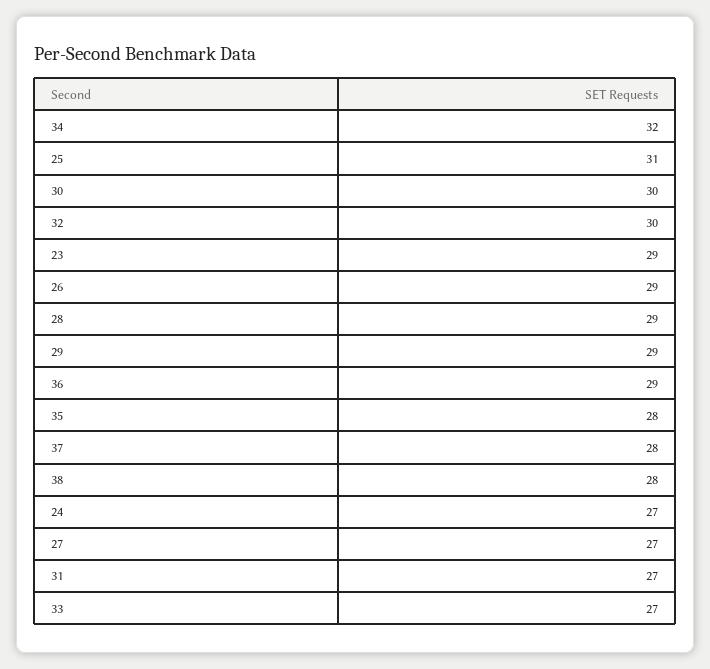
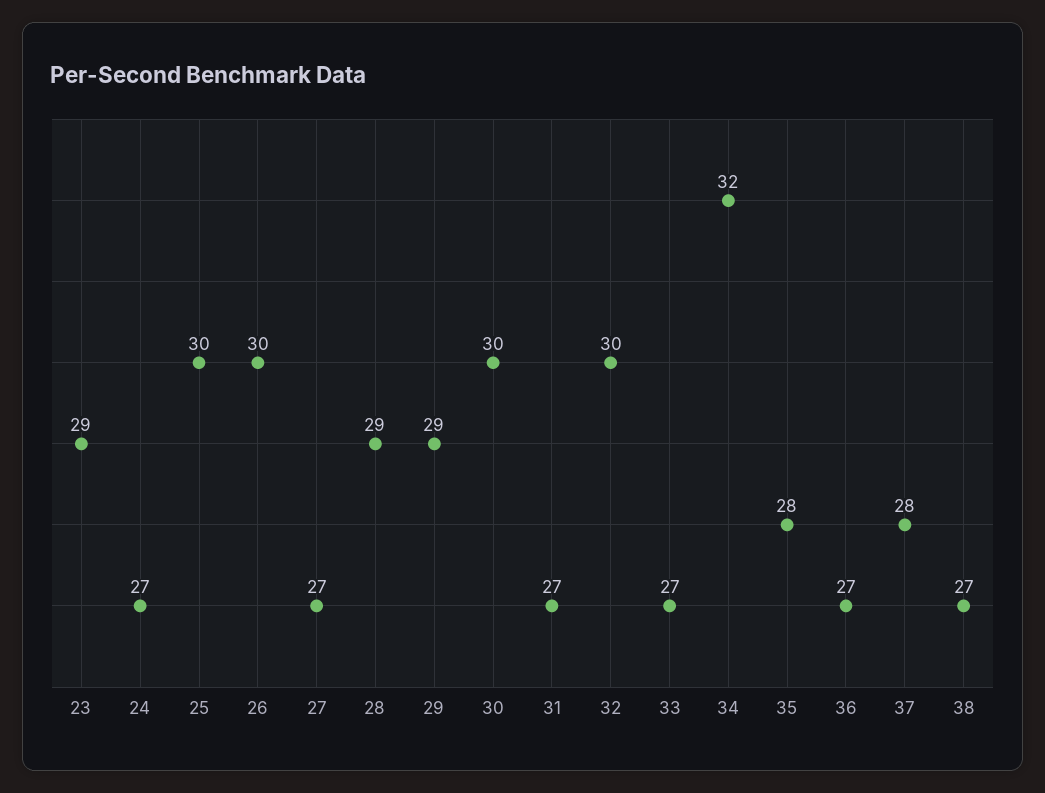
25: 31 -> 30
26: 29 -> 30
36: 29 -> 27
38: 28 -> 27

